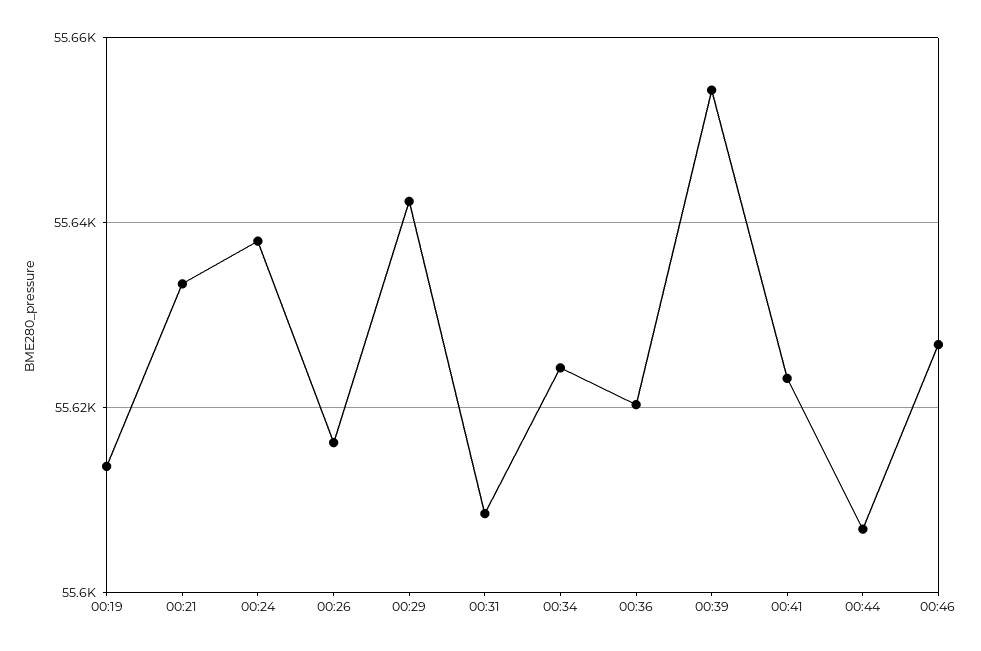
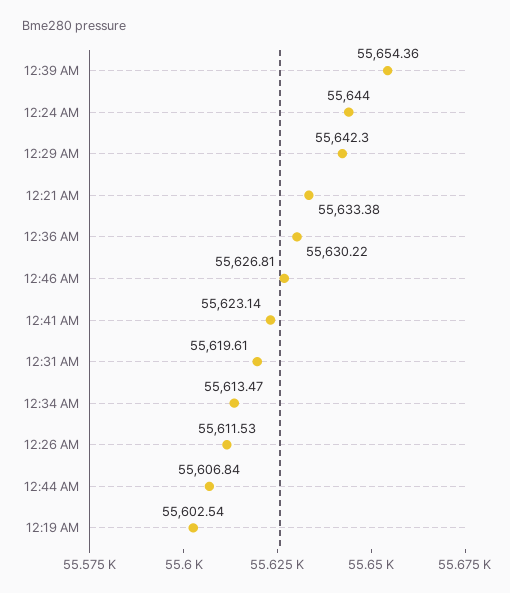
00:19: 55614 -> 55602.54
00:24: 55638 -> 55644
00:26: 55616 -> 55611.53
00:31: 55608 -> 55619.61
00:34: 55624 -> 55613.47
00:36: 55620 -> 55630.22

